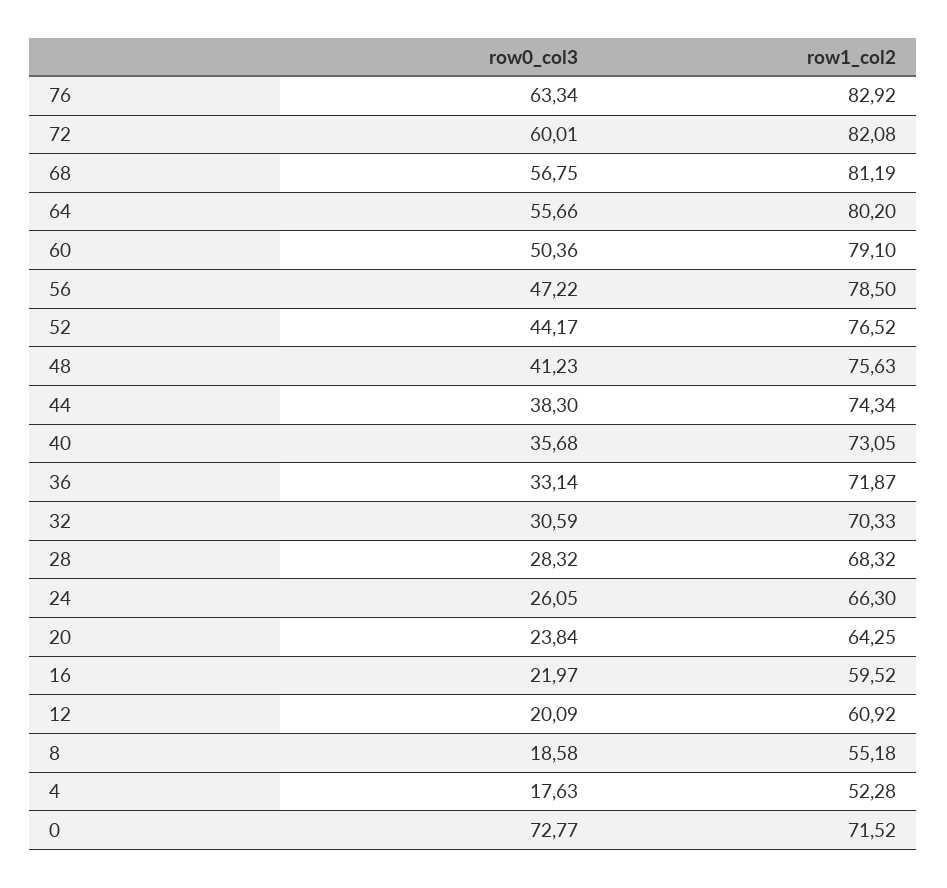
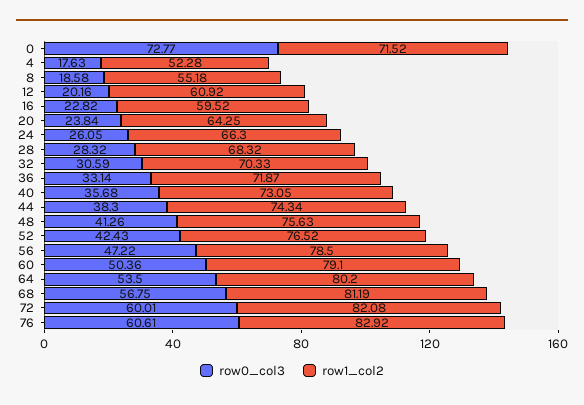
row0_col3, 76: 63.34 -> 60.61
row0_col3, 64: 55.66 -> 53.5
row0_col3, 52: 44.17 -> 42.43
row0_col3, 48: 41.23 -> 41.26
row0_col3, 16: 21.97 -> 22.82
row0_col3, 12: 20.09 -> 20.16

